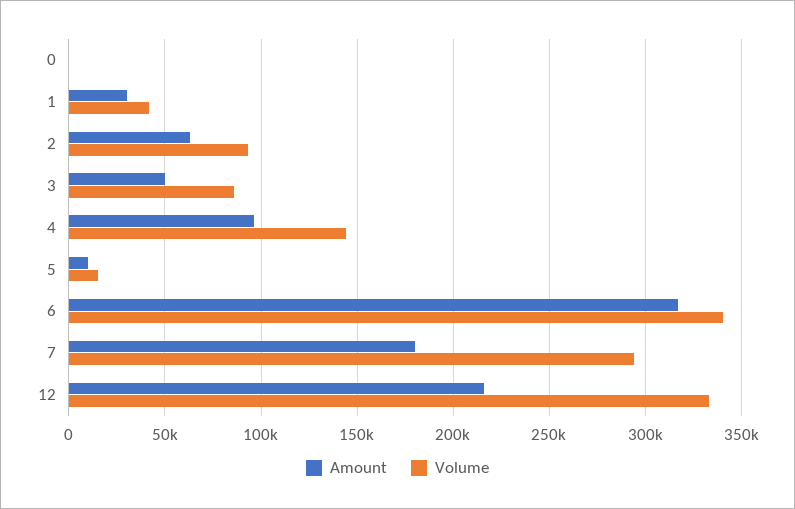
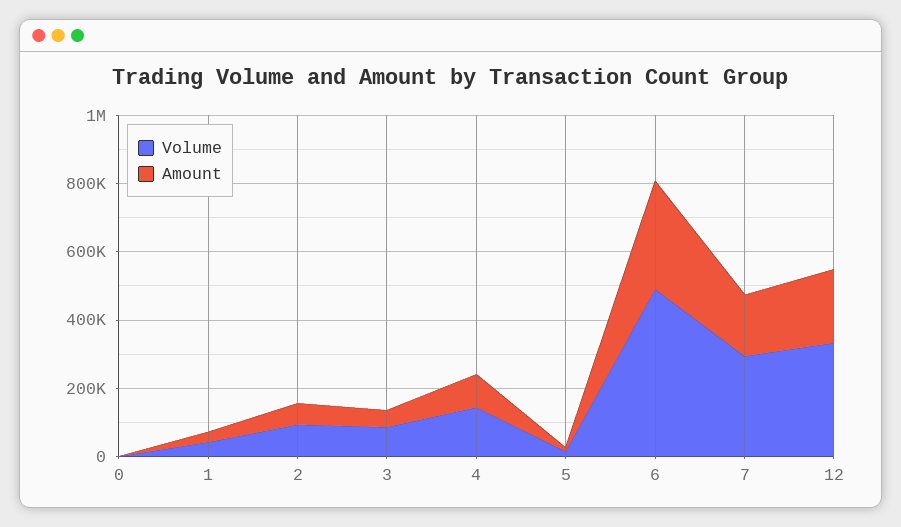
Volume, 6: 340000 -> 500000

